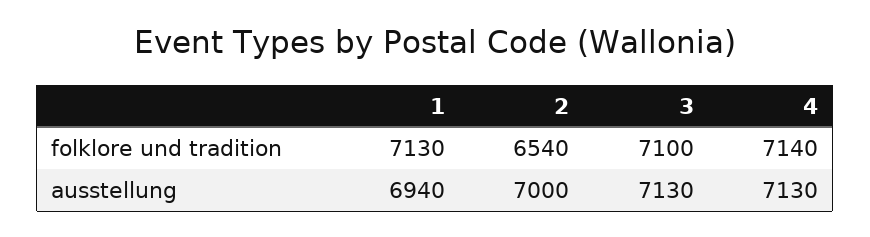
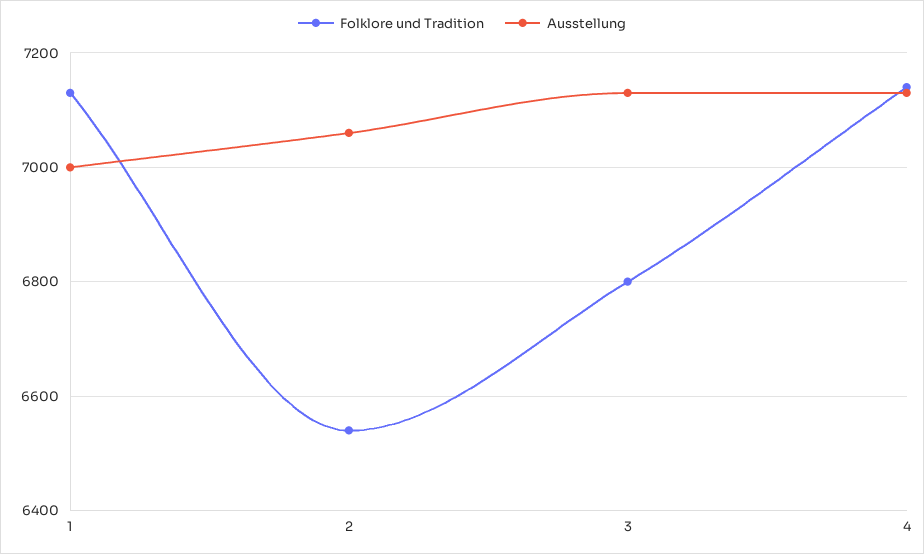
folklore und tradition, 3: 7100 -> 6800
ausstellung, 1: 6940 -> 7000
ausstellung, 2: 7000 -> 7060

